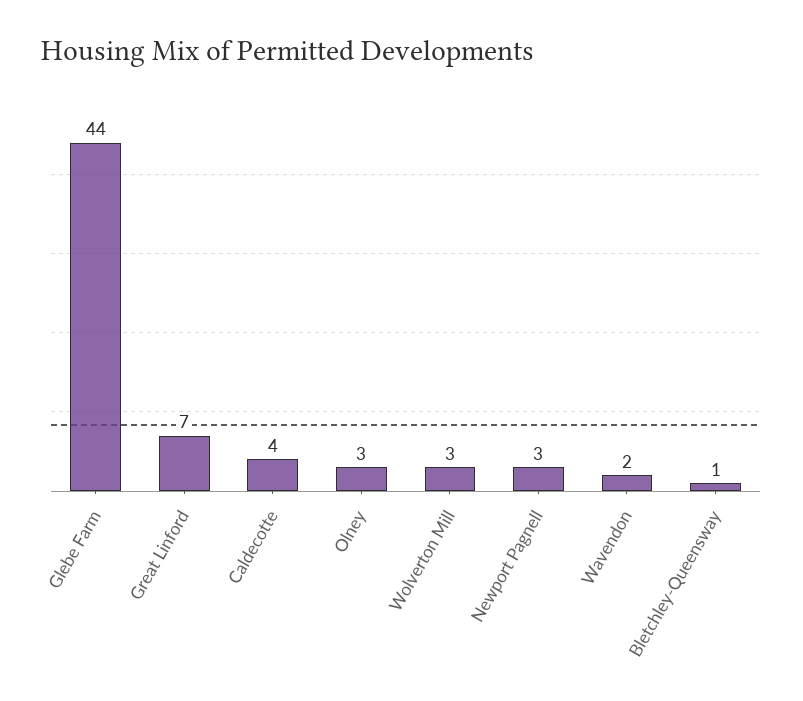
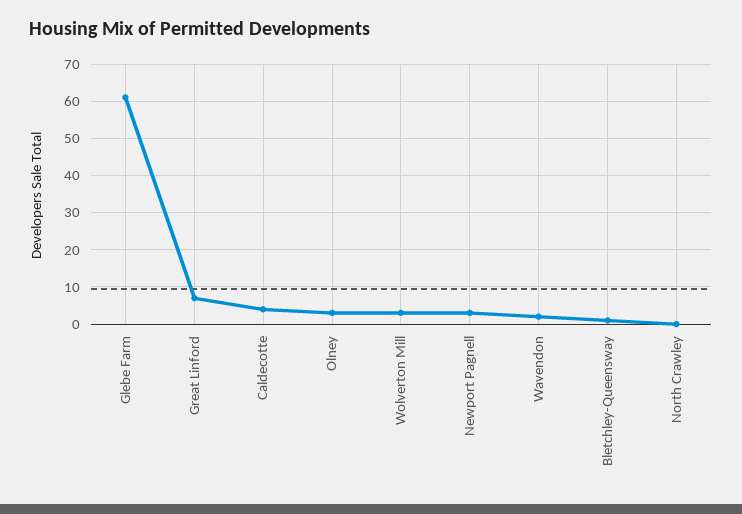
Glebe Farm: 44 -> 60
North Crawley: none -> 0

